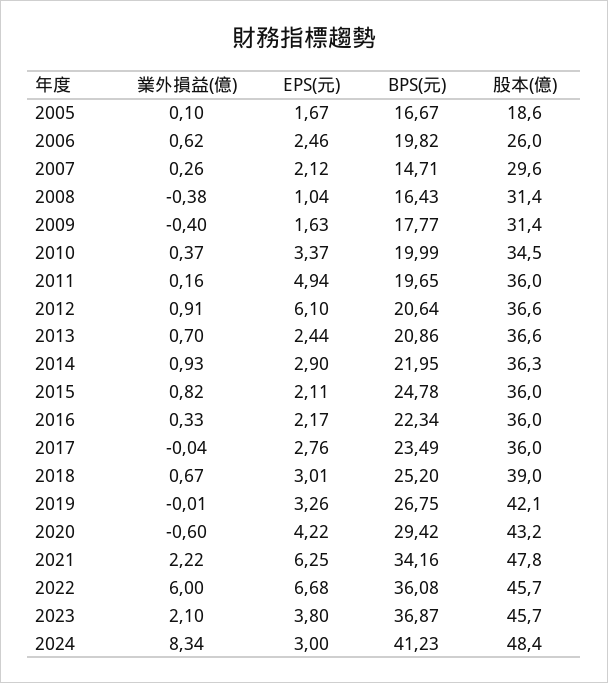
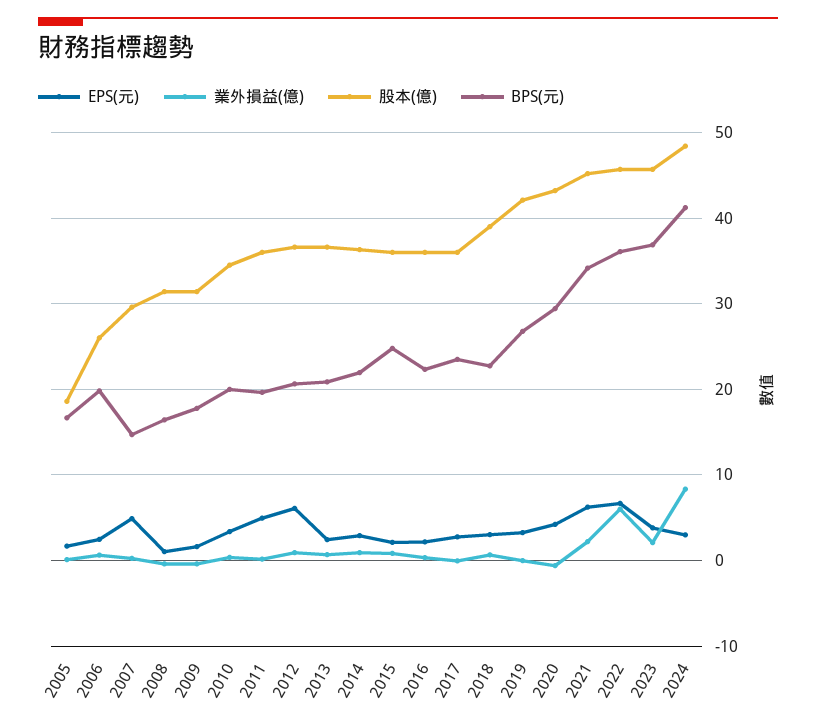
EPS(元), 2007: 2.12 -> 5
BPS(元), 2018: 25.2 -> 23
股本(億), 2021: 47.8 -> 45

